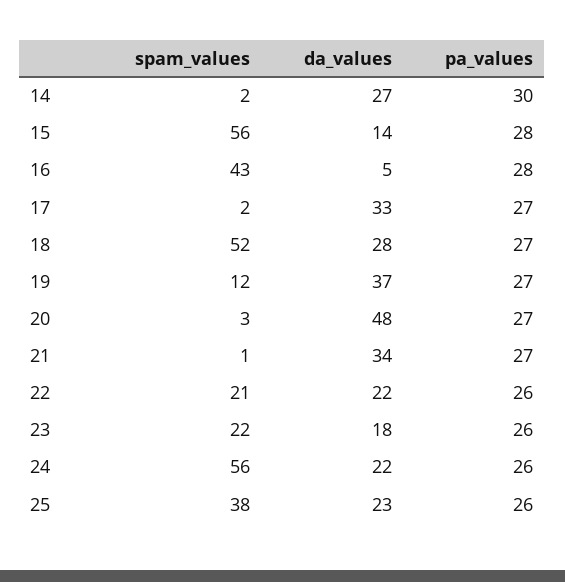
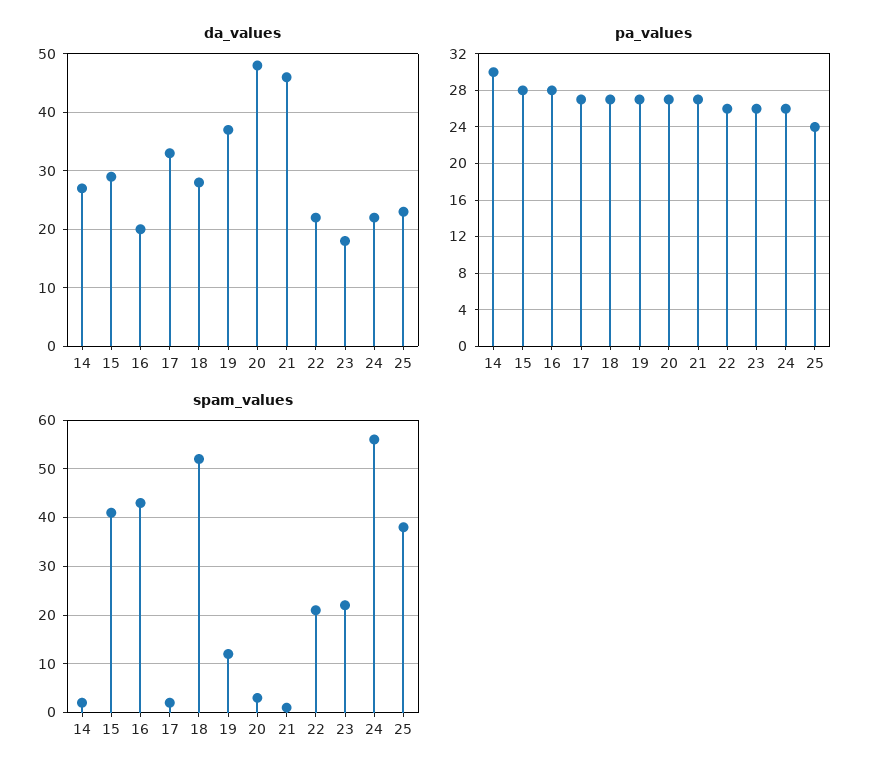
spam_values, 15: 56 -> 40
da_values, 15: 14 -> 30
da_values, 16: 5 -> 20
da_values, 21: 34 -> 45
pa_values, 25: 26 -> 24

